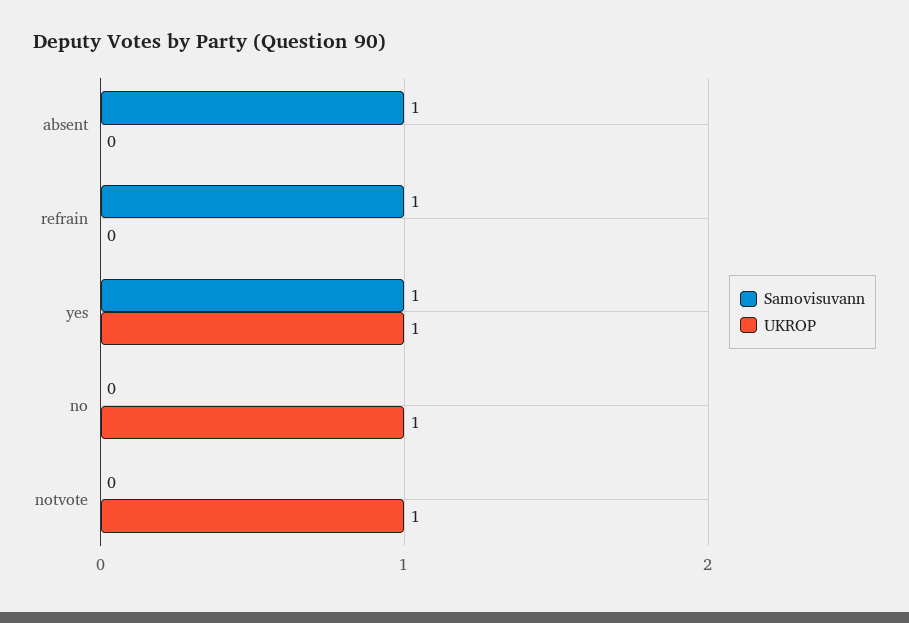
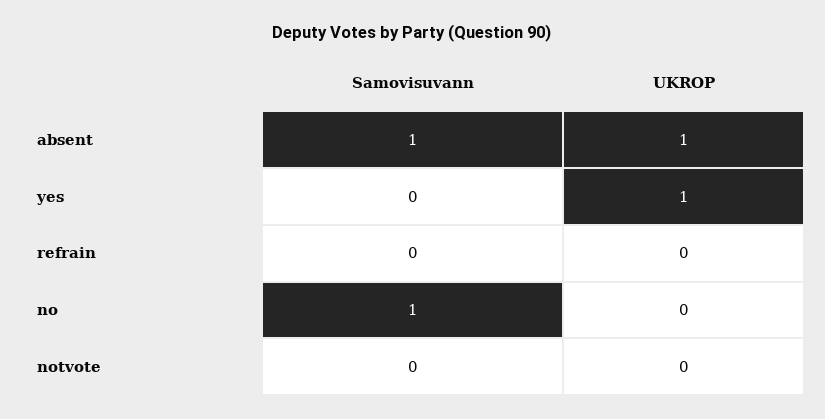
UKROP, absent: 0 -> 1
Samovisuvann, refrain: 1 -> 0
Samovisuvann, yes: 1 -> 0
Samovisuvann, no: 0 -> 1
UKROP, no: 1 -> 0
UKROP, notvote: 1 -> 0

